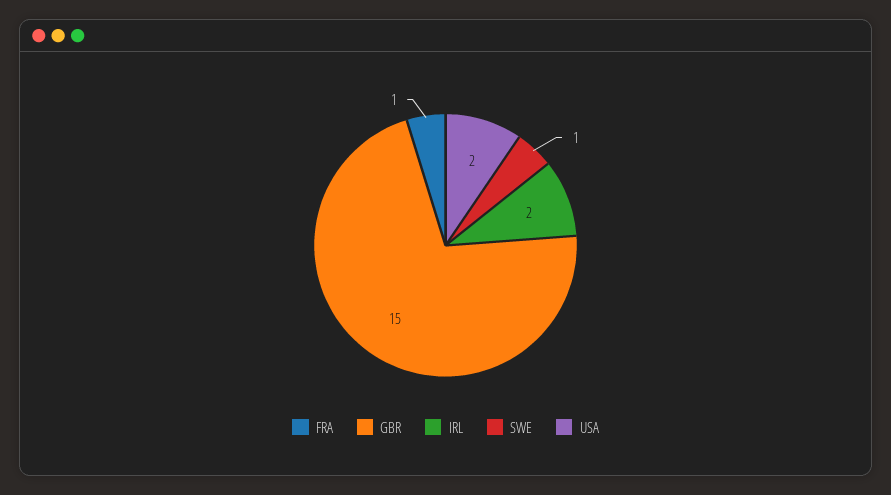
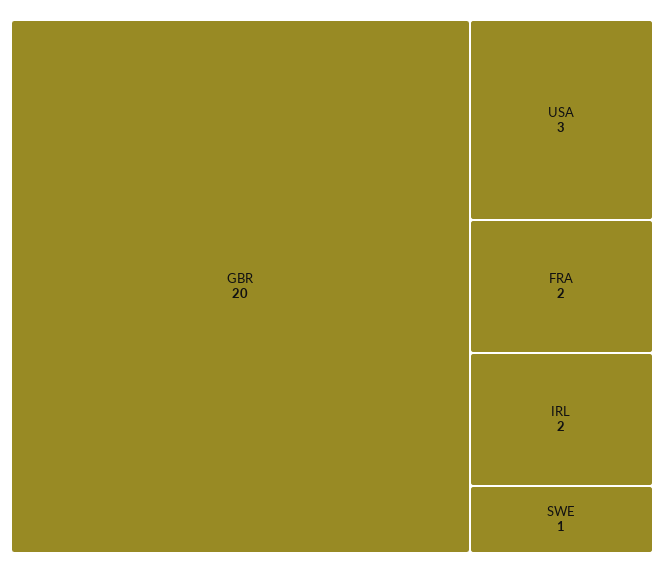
FRA: 1 -> 2
GBR: 15 -> 20
USA: 2 -> 3

